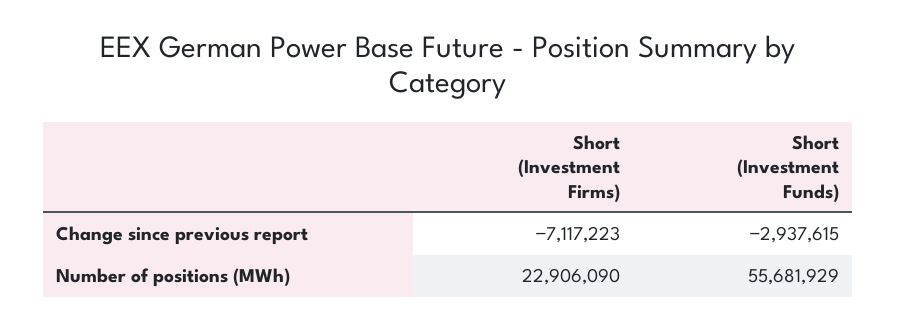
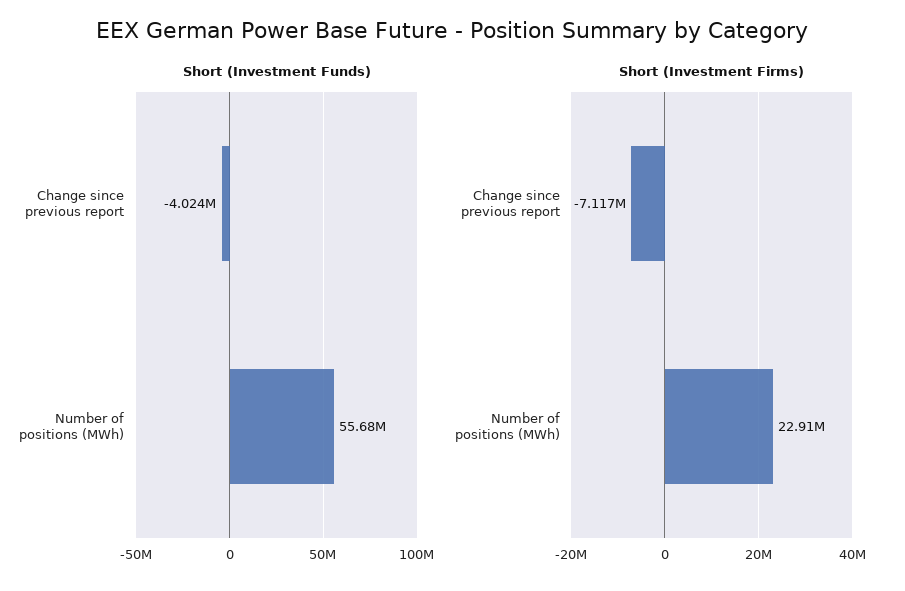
Short (Investment Funds), Change since previous report: -2937615 -> -4024000

